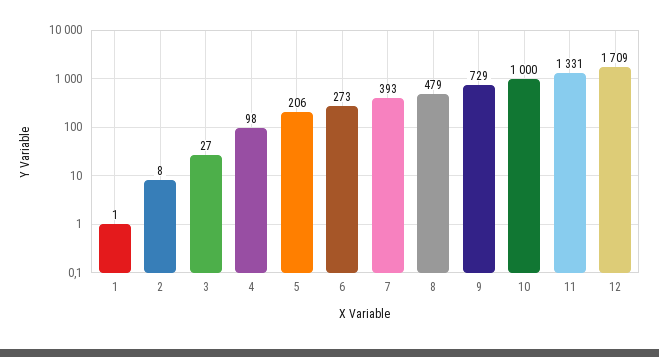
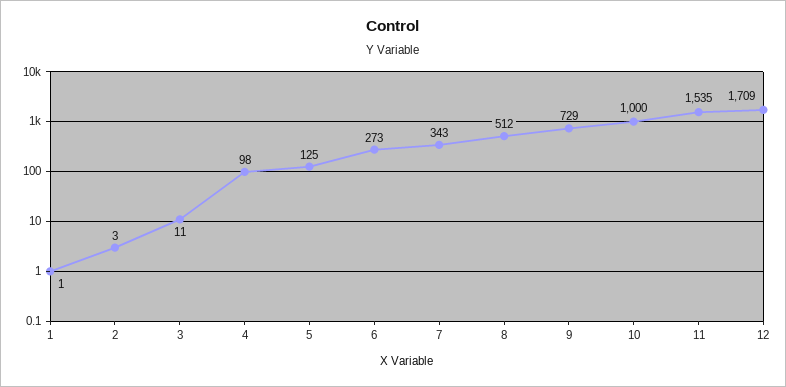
2: 8 -> 3
3: 27 -> 11
5: 206 -> 125
7: 393 -> 343
8: 479 -> 512
11: 1331 -> 1535

